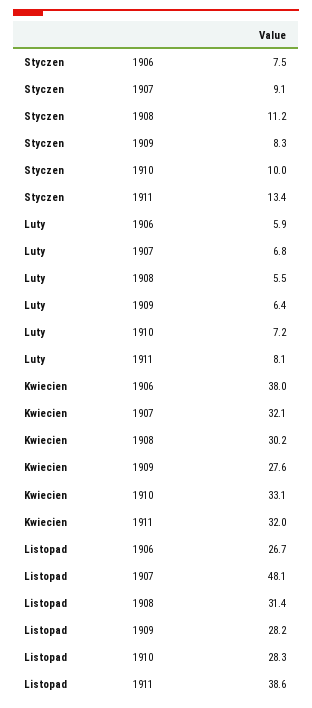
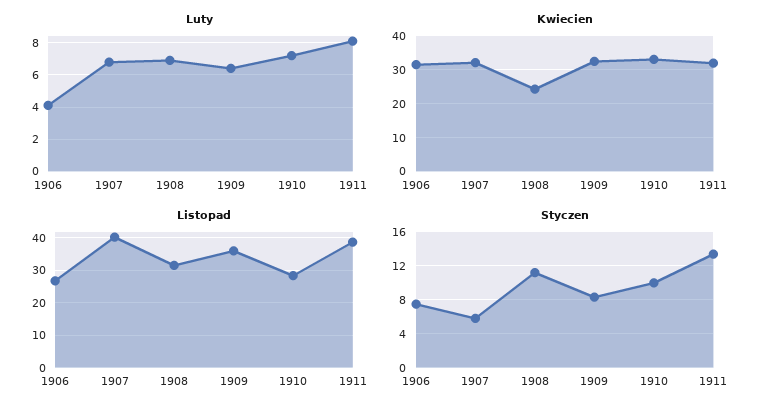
Styczen, 1907: 9.1 -> 6
Luty, 1906: 5.9 -> 4
Luty, 1908: 5.5 -> 7
Kwiecien, 1906: 38 -> 32
Kwiecien, 1908: 30.2 -> 24
Kwiecien, 1909: 27.6 -> 32
Listopad, 1907: 48.1 -> 40
Listopad, 1909: 28.2 -> 36

